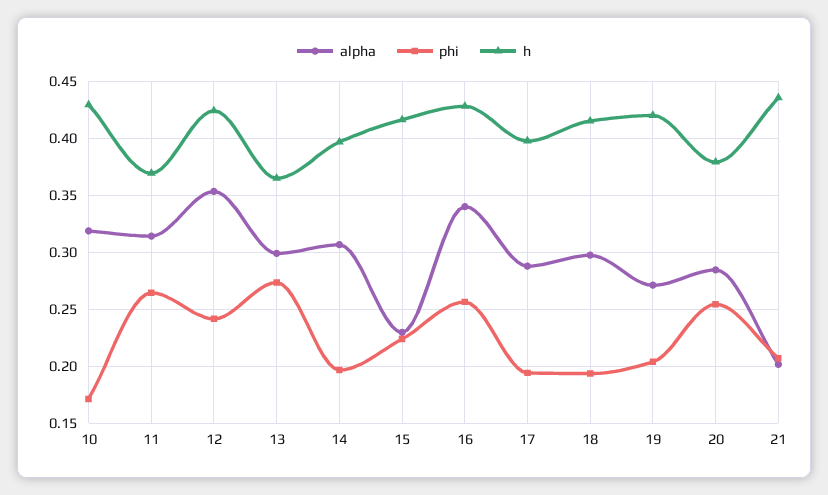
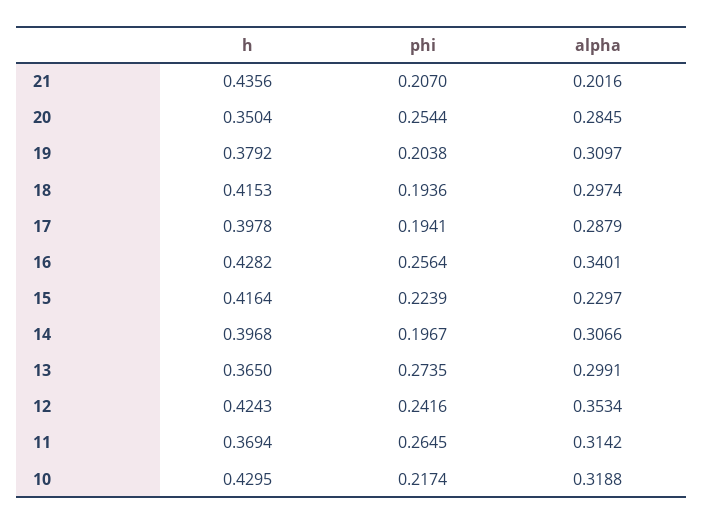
phi, 10: 0.17 -> 0.2174
alpha, 19: 0.27 -> 0.3097
h, 19: 0.42 -> 0.3792
h, 20: 0.38 -> 0.3504

